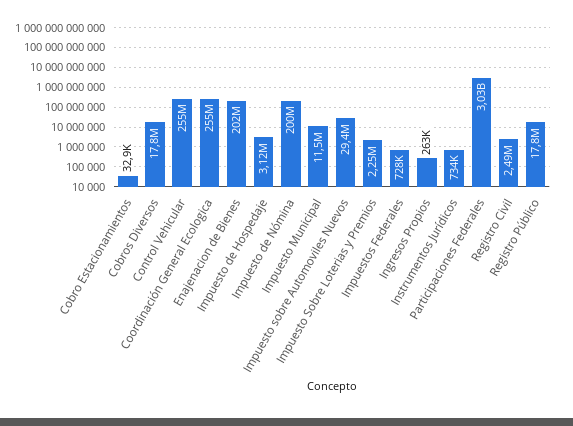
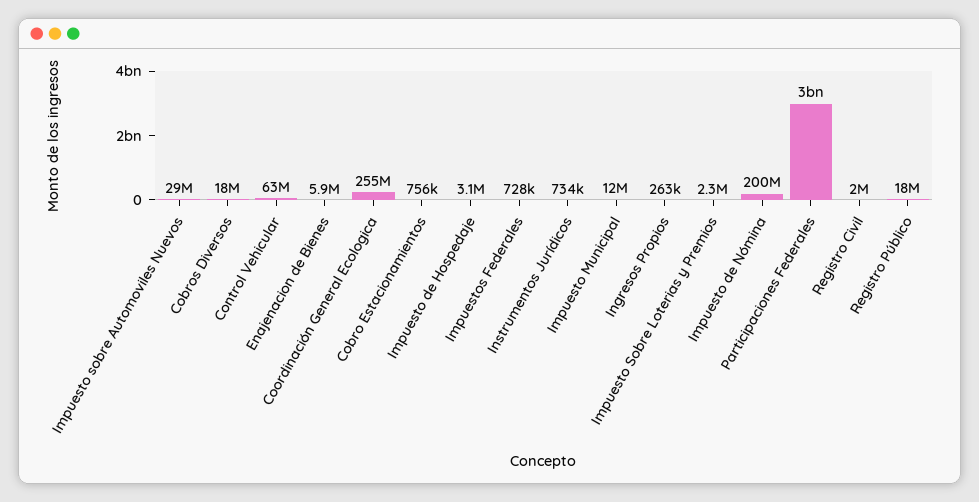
Cobro Estacionamientos: 32900 -> 756000
Control Vehicular: 255000000 -> 63000000
Enajenacion de Bienes: 202000000 -> 5900000
Registro Civil: 2490000 -> 2000000

